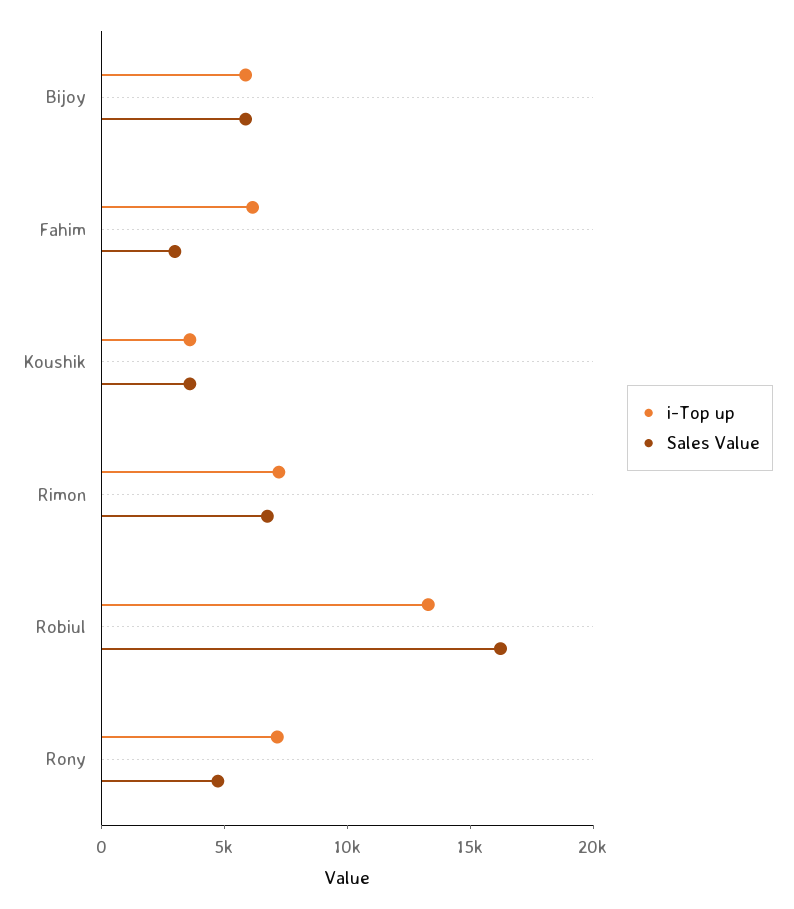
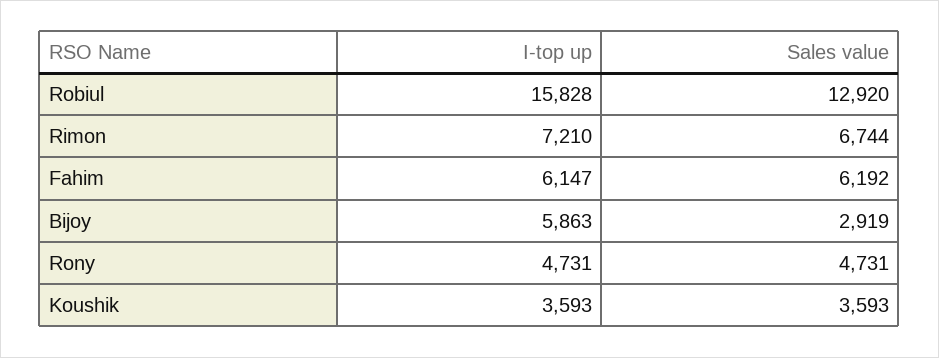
Sales Value, Bijoy: 6000 -> 2919
Sales Value, Fahim: 3000 -> 6192
i-Top up, Robiul: 13000 -> 15828
Sales Value, Robiul: 16000 -> 12920
i-Top up, Rony: 7000 -> 4731

